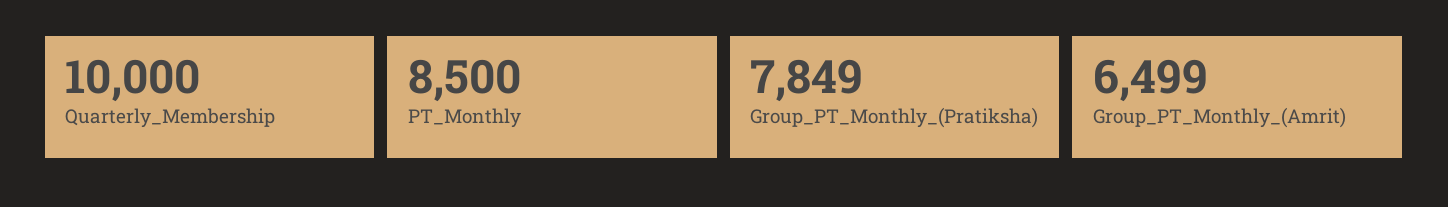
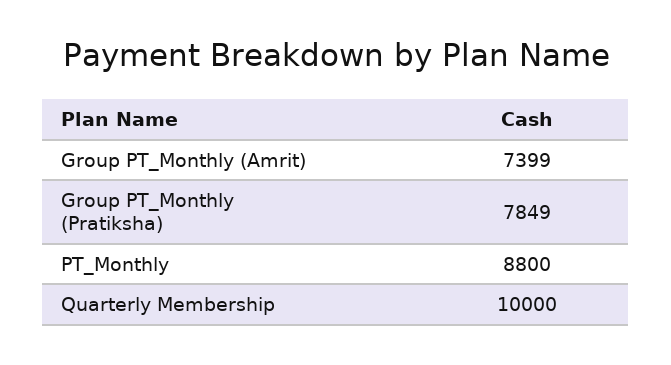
PT_Monthly: 8500 -> 8800
Group_PT_Monthly_(Amrit): 6499 -> 7399

